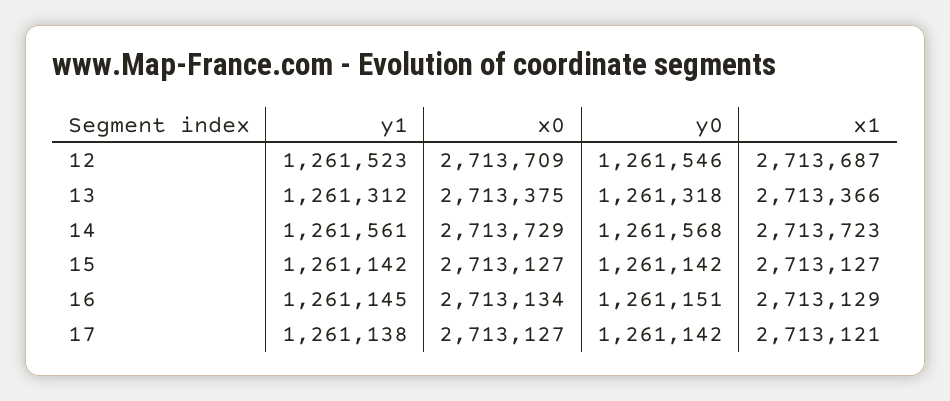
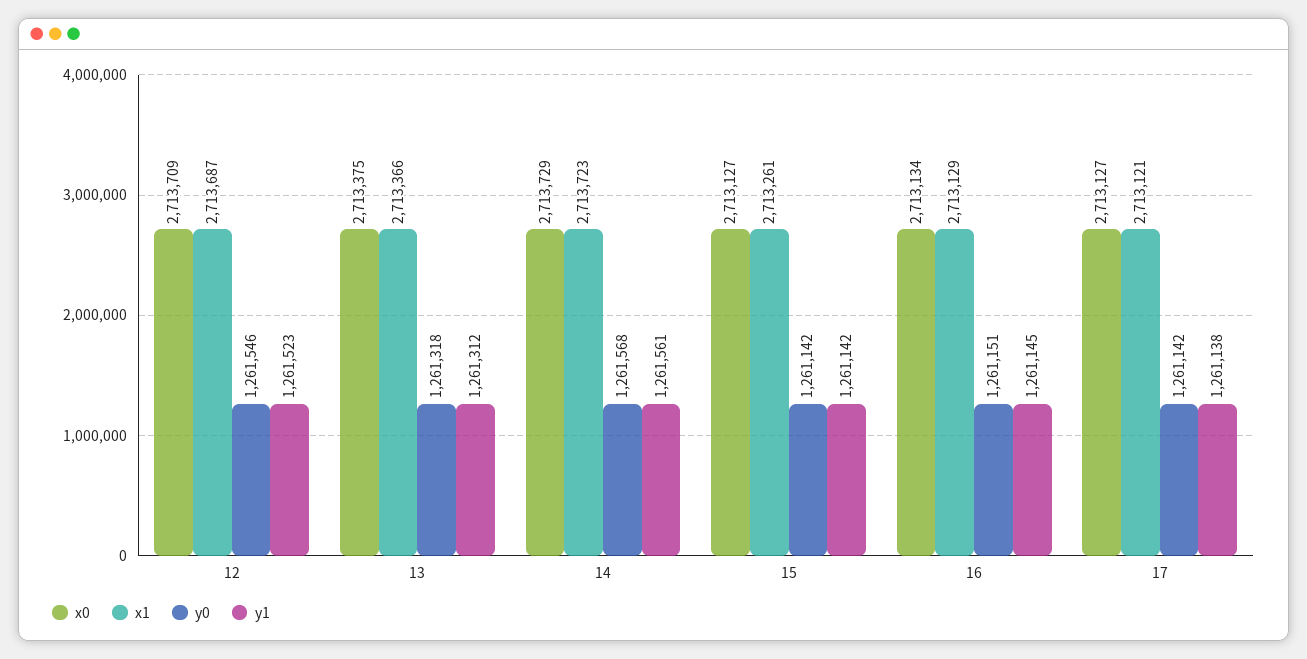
x1, 15: 2713127 -> 2713261

